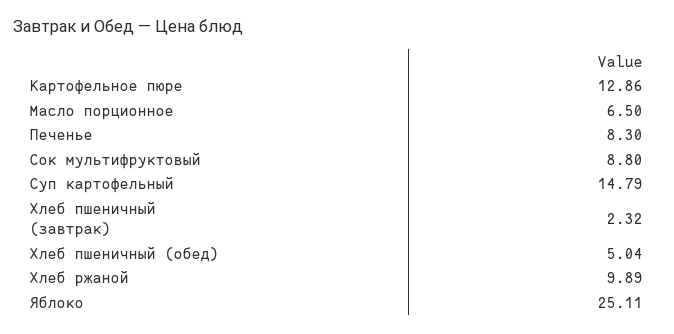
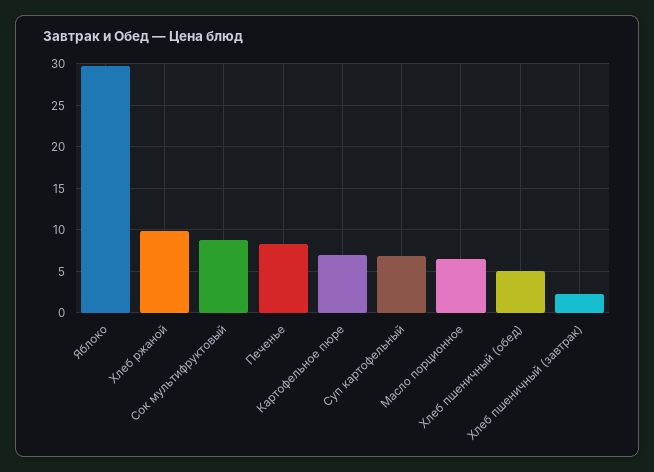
Картофельное пюре: 12.86 -> 7
Суп картофельный: 14.79 -> 7
Яблоко: 25.11 -> 30

